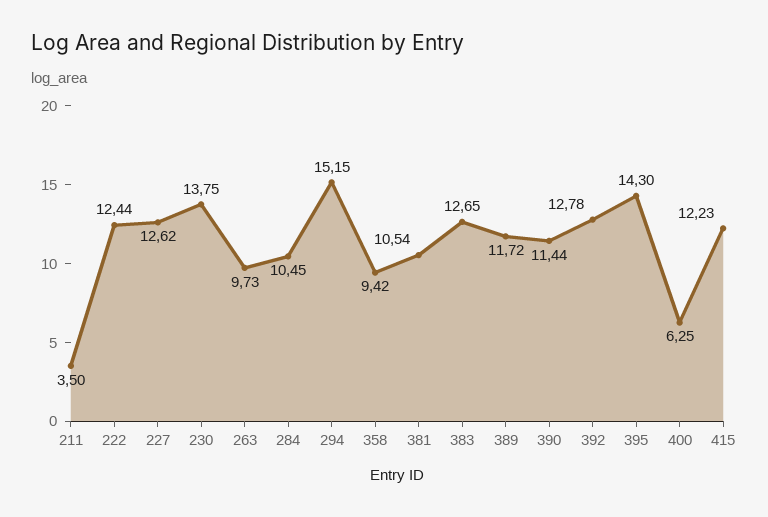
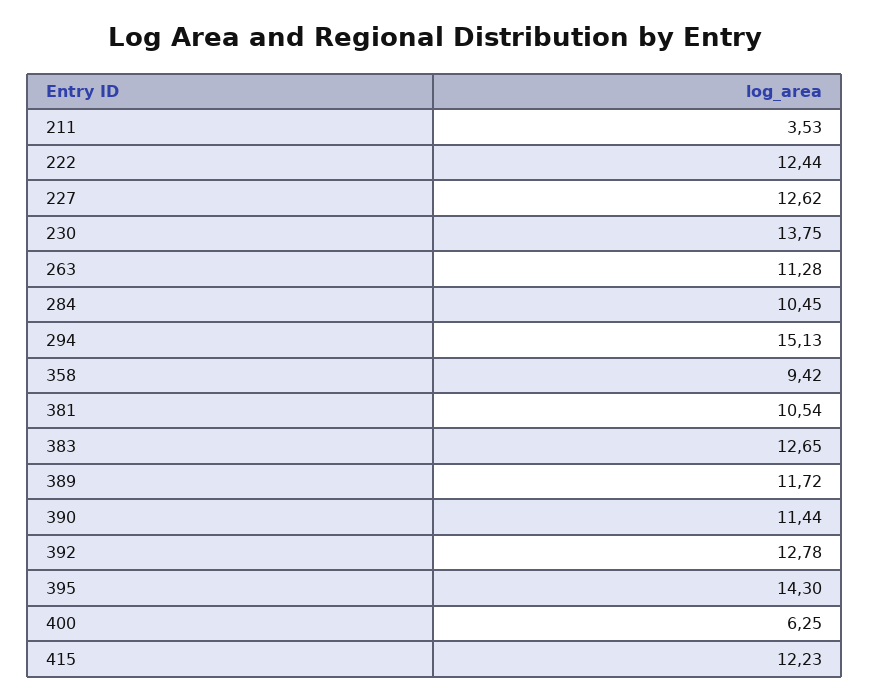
211: 3.5 -> 3.53
263: 9.73 -> 11.28
294: 15.15 -> 15.13

